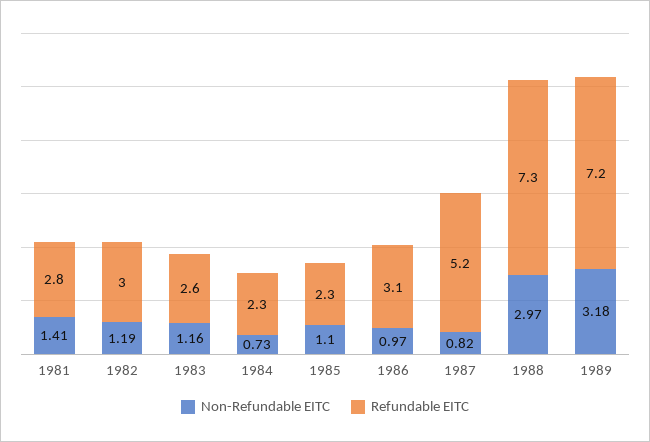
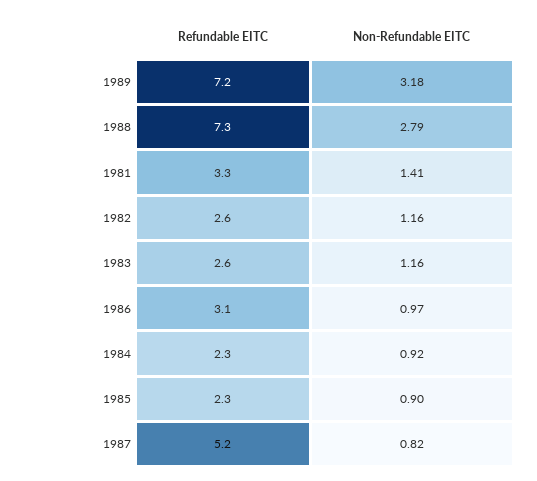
Refundable EITC, 1981: 2.8 -> 3.3
Non-Refundable EITC, 1982: 1.19 -> 1.16
Refundable EITC, 1982: 3 -> 2.6
Non-Refundable EITC, 1984: 0.73 -> 0.92
Non-Refundable EITC, 1985: 1.1 -> 0.9
Non-Refundable EITC, 1988: 2.97 -> 2.79

